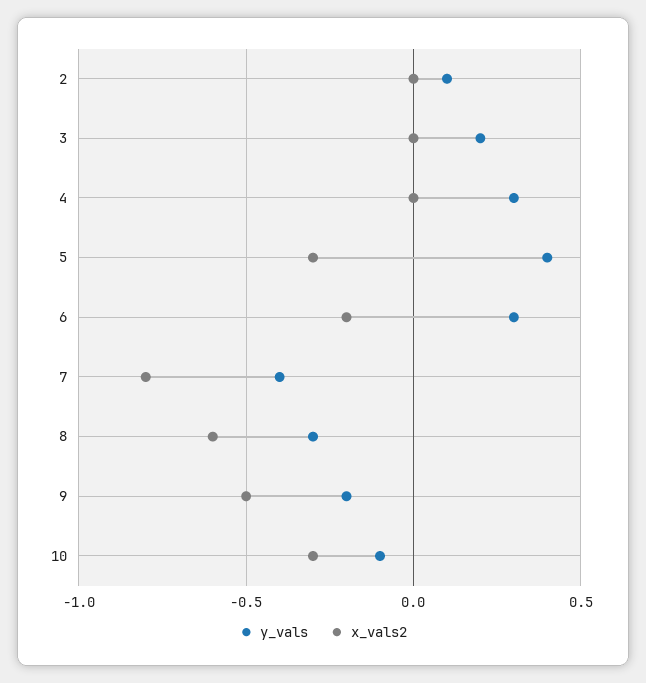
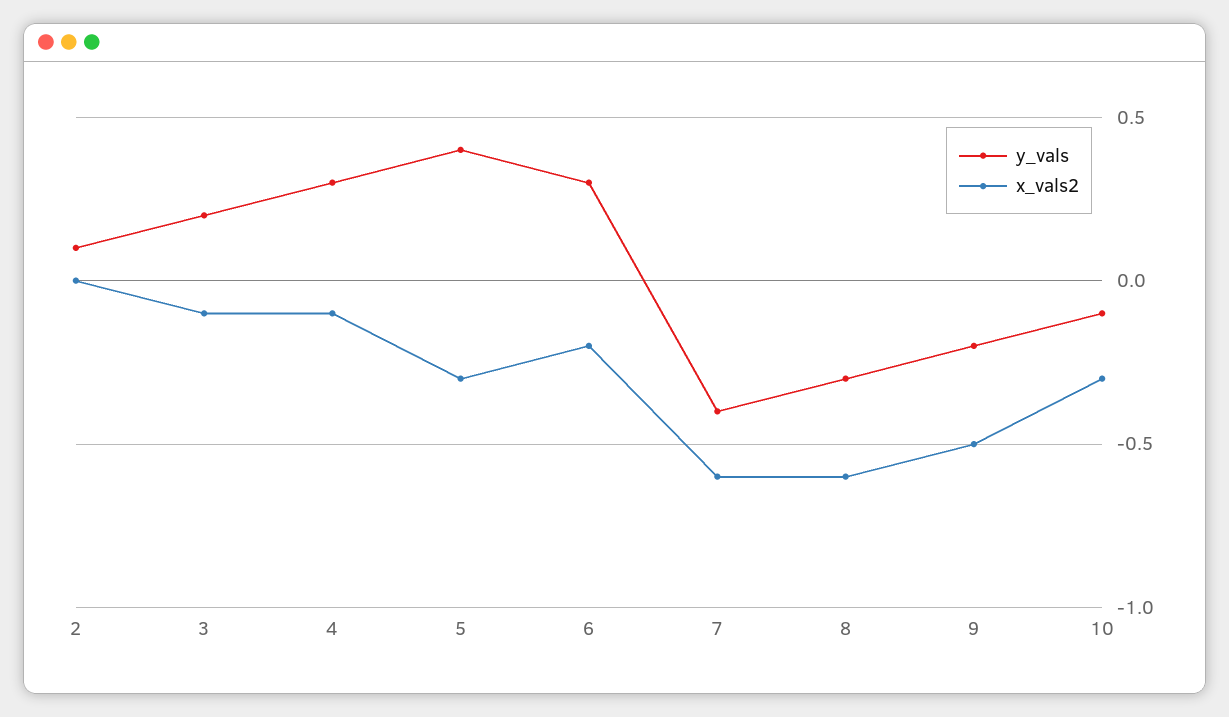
x_vals2, 3: 0 -> -0.1
x_vals2, 4: 0 -> -0.1
x_vals2, 7: -0.8 -> -0.6

